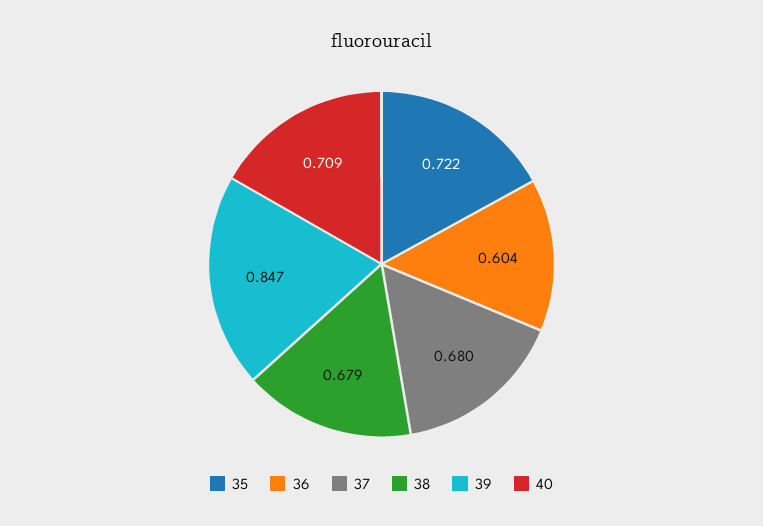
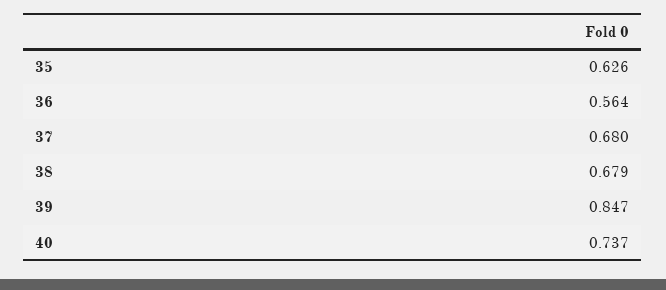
35: 0.722 -> 0.626
36: 0.604 -> 0.564
40: 0.709 -> 0.737

